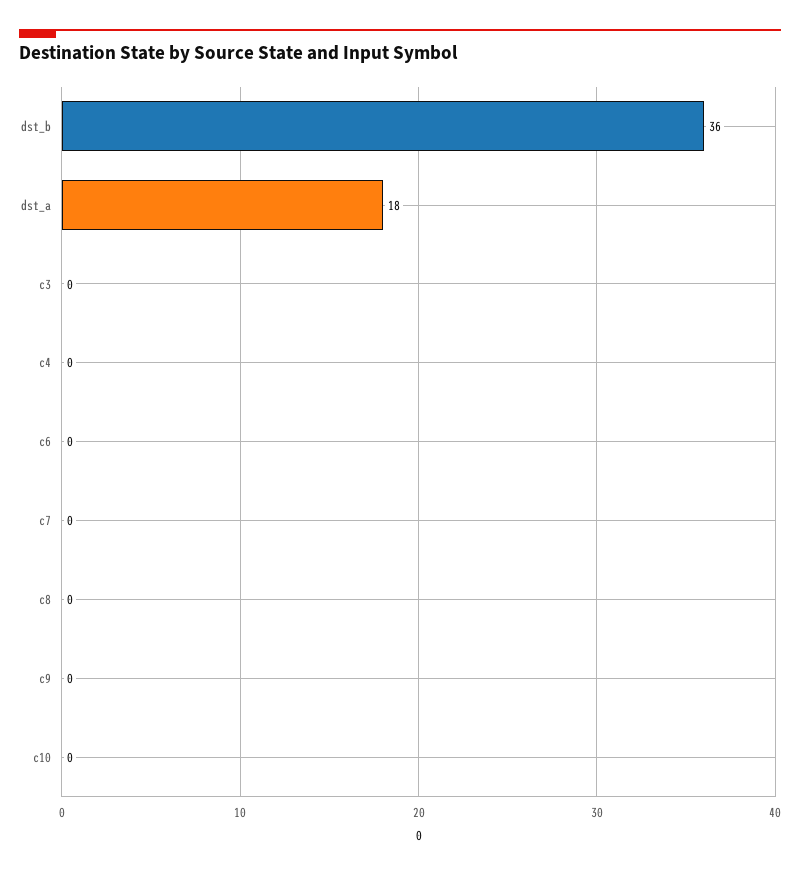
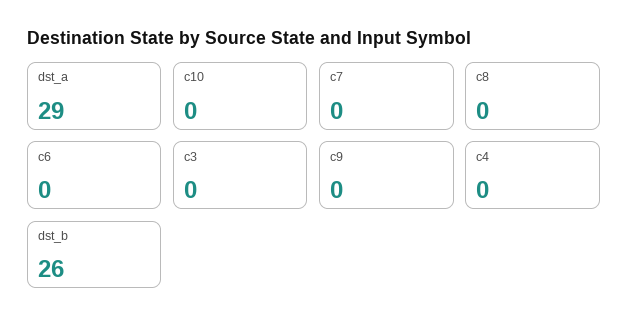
dst_b: 36 -> 26
dst_a: 18 -> 29

